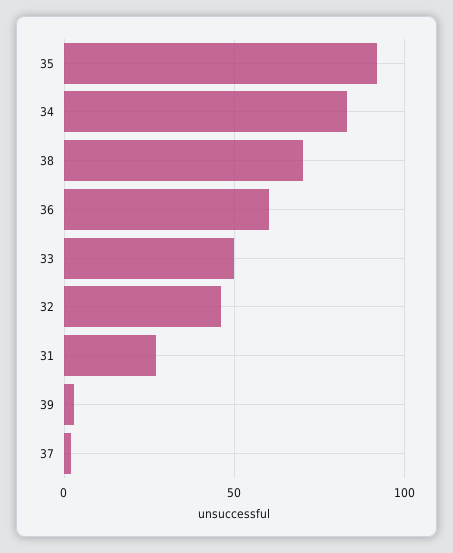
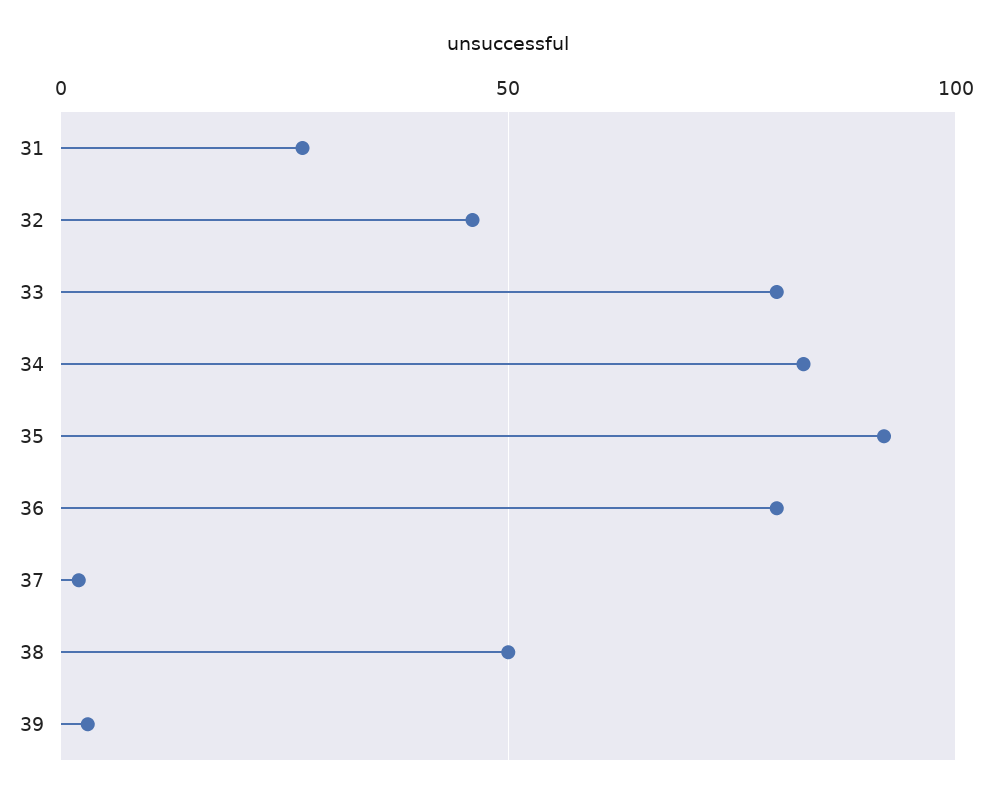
38: 70 -> 50
36: 60 -> 80
33: 50 -> 80

